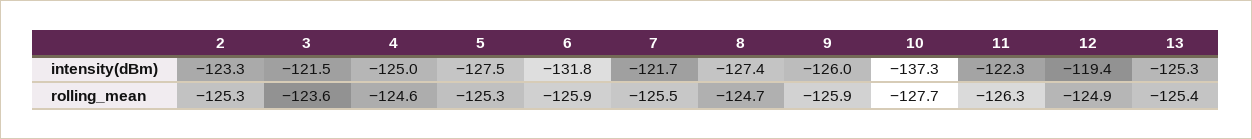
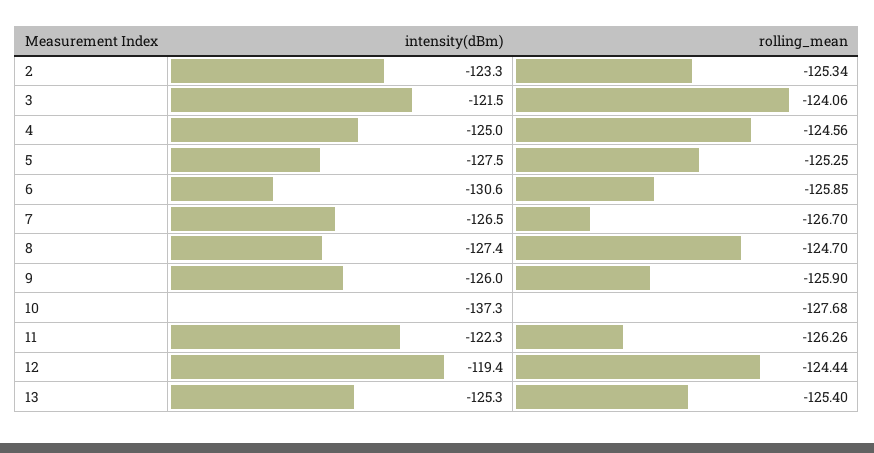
6, intensity(dBm): -131.8 -> -130.6
7, intensity(dBm): -121.7 -> -126.5
3, rolling_mean: -123.6 -> -124.06
7, rolling_mean: -125.5 -> -126.7
12, rolling_mean: -124.9 -> -124.44

